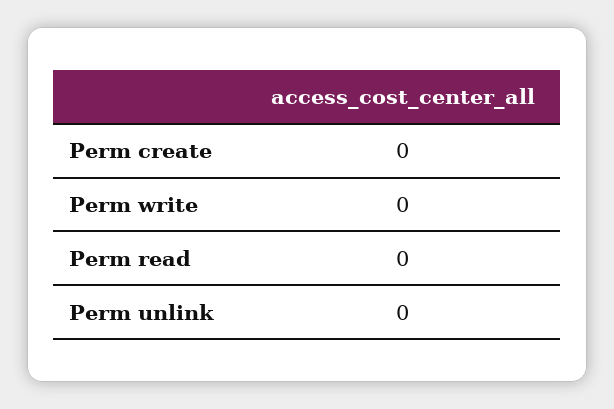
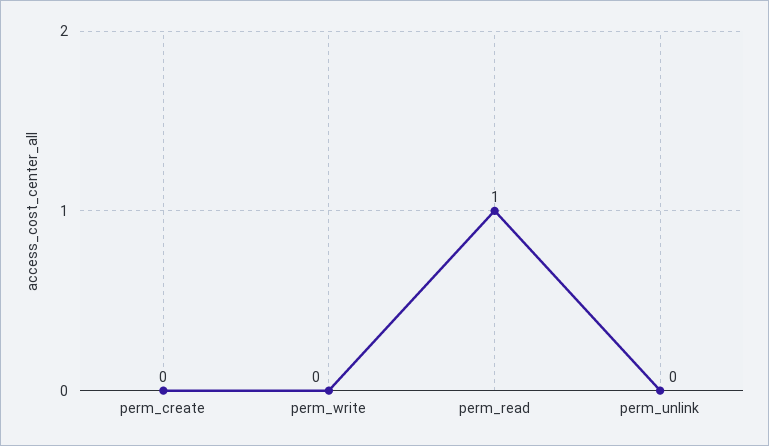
Perm read: 0 -> 1

